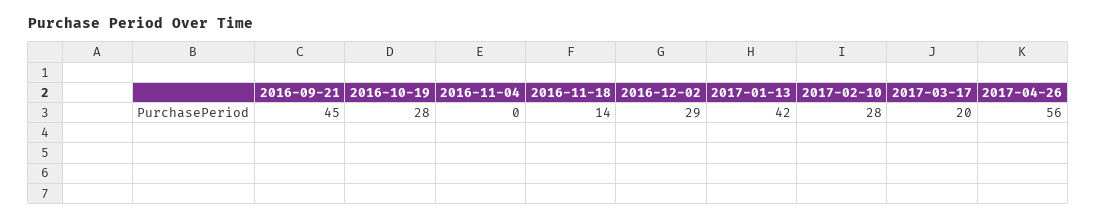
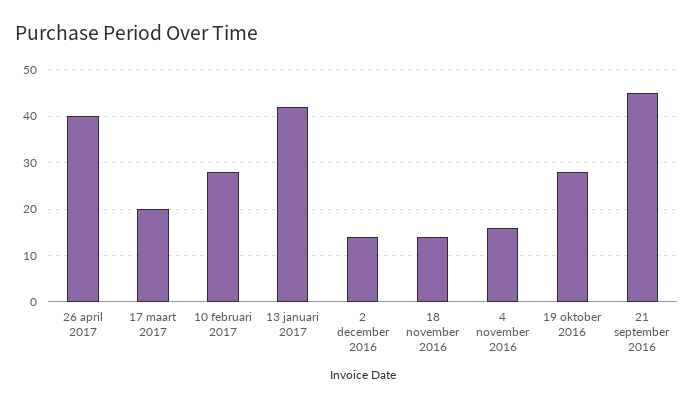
2016-11-04: 0 -> 15
2016-12-02: 29 -> 15
2017-04-26: 56 -> 40

